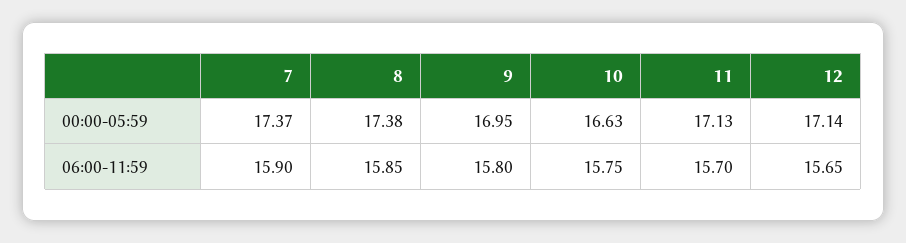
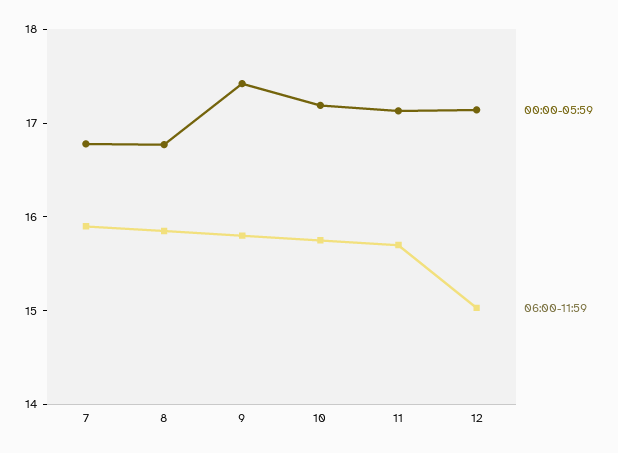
00:00-05:59, 7: 17.37 -> 16.8
00:00-05:59, 8: 17.38 -> 16.8
00:00-05:59, 9: 16.95 -> 17.4
00:00-05:59, 10: 16.63 -> 17.2
06:00-11:59, 12: 15.65 -> 15

